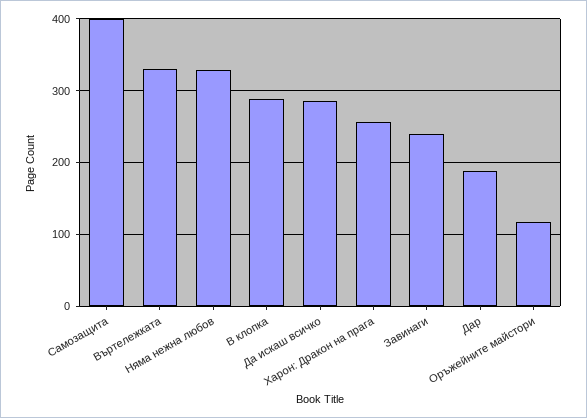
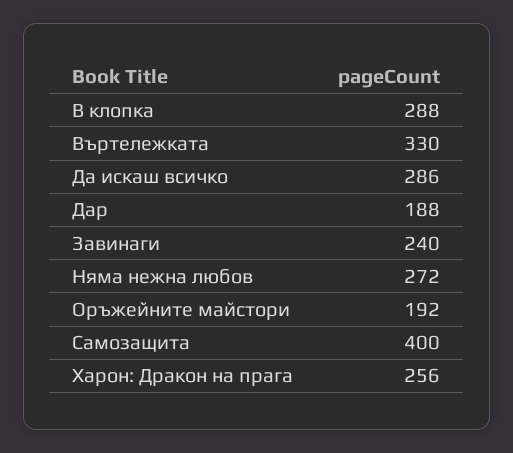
Няма нежна любов: 330 -> 272
Оръжейните майстори: 120 -> 192

